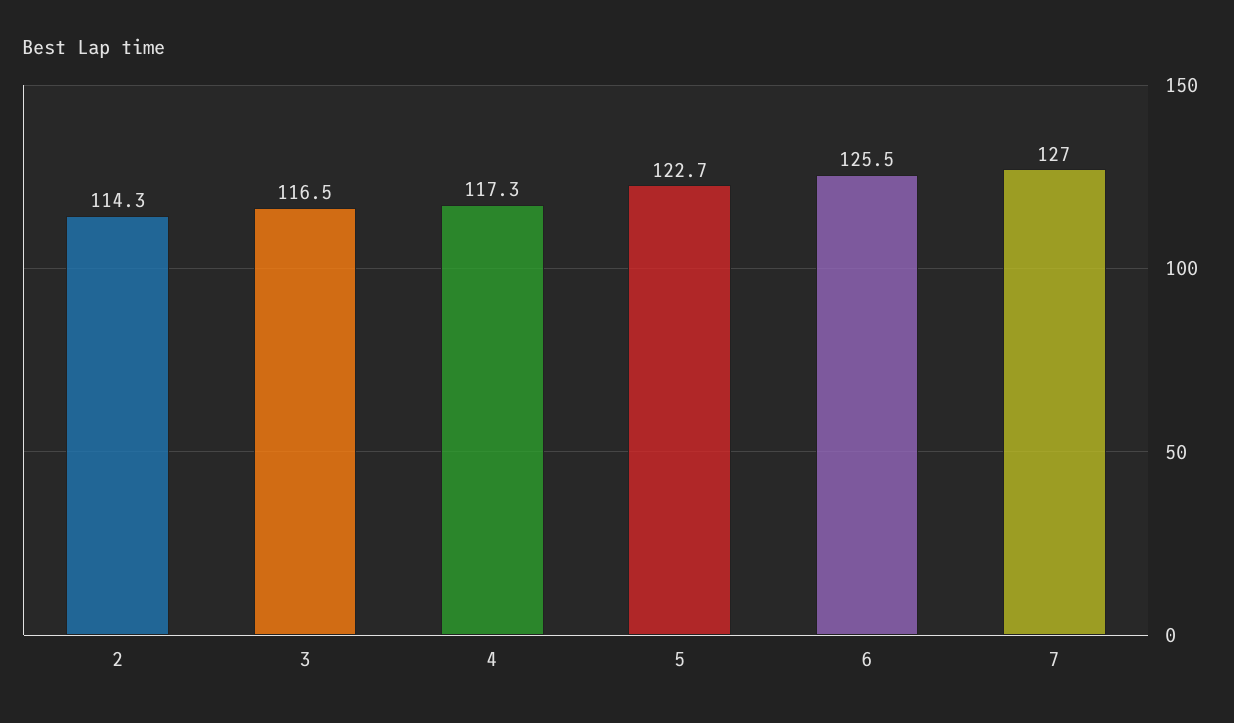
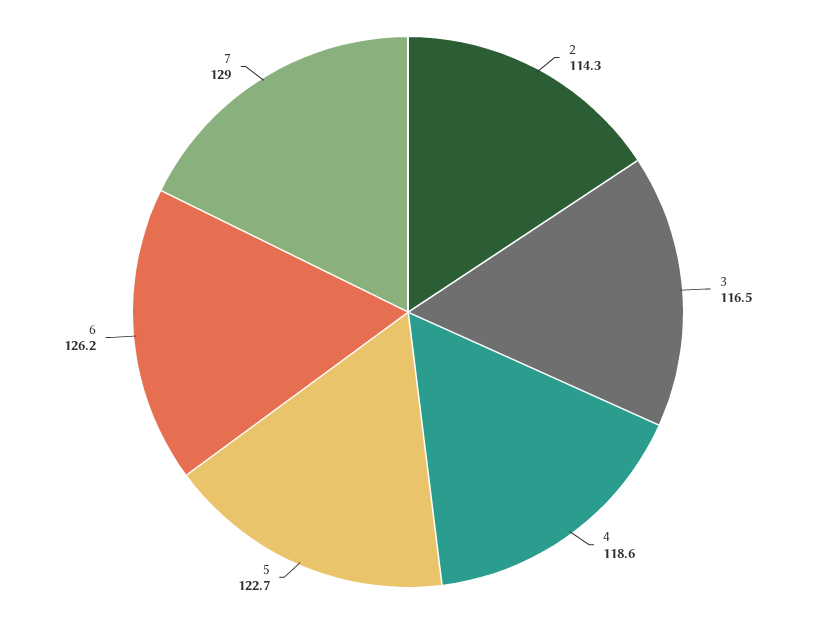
4: 117.3 -> 118.6
6: 125.5 -> 126.2
7: 127 -> 129

